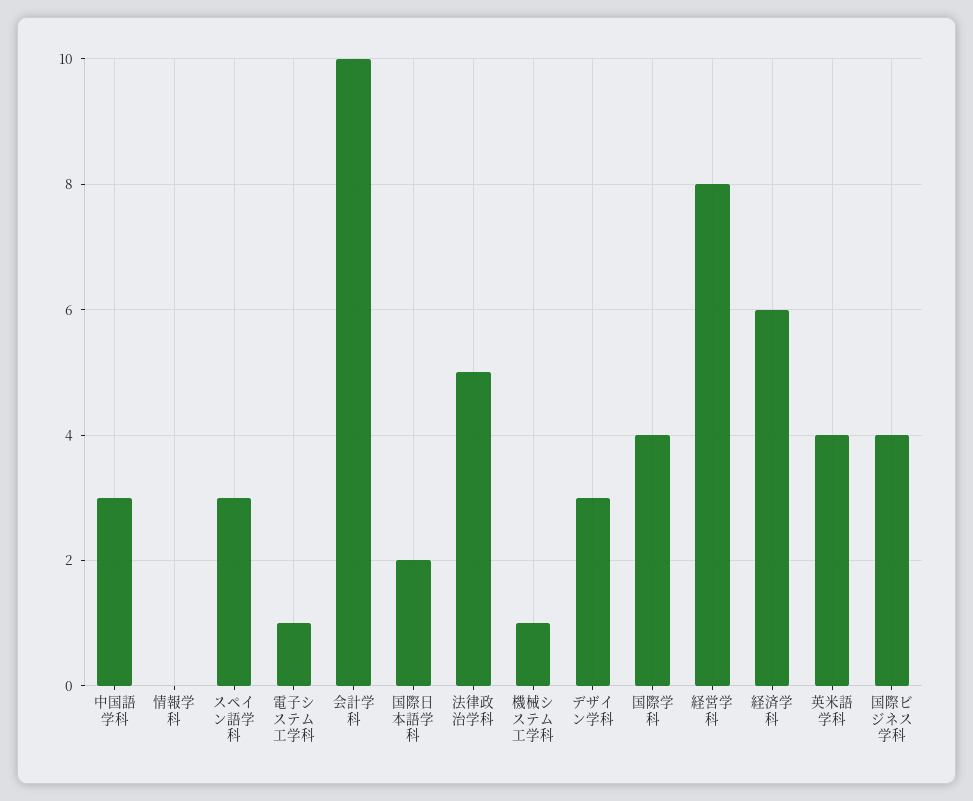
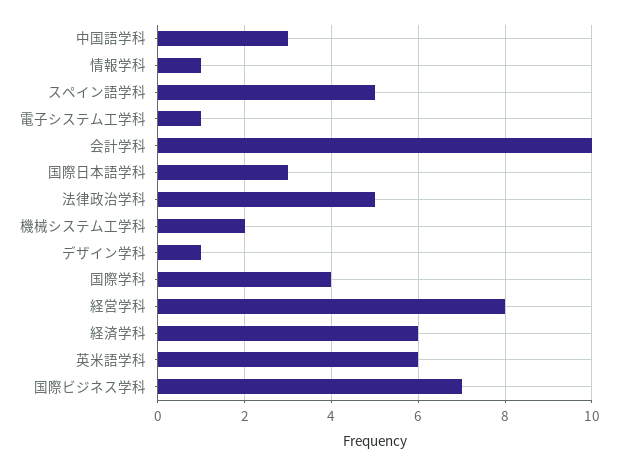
情報学科: 0 -> 1
スペイン語学科: 3 -> 5
国際日本語学科: 2 -> 3
機械システム工学科: 1 -> 2
デザイン学科: 3 -> 1
英米語学科: 4 -> 6
国際ビジネス学科: 4 -> 7

